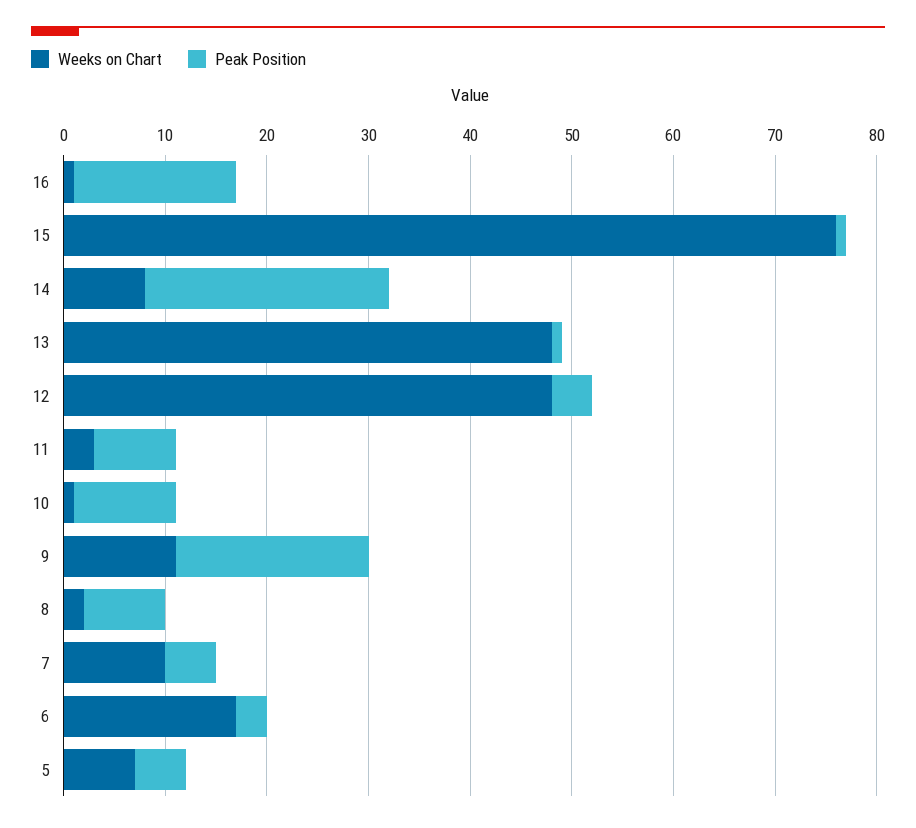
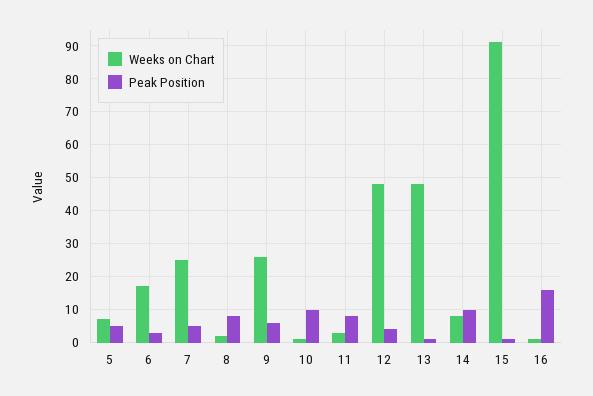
Weeks on Chart, 15: 76 -> 90
Peak Position, 14: 24 -> 10
Weeks on Chart, 9: 11 -> 25
Peak Position, 9: 19 -> 5
Weeks on Chart, 7: 10 -> 25

